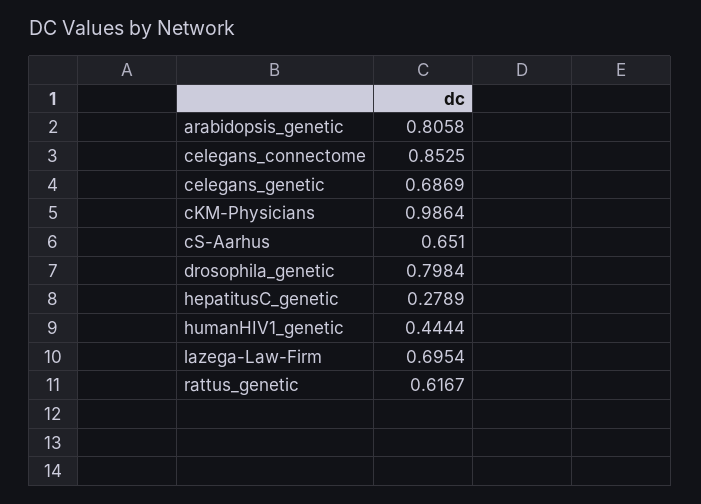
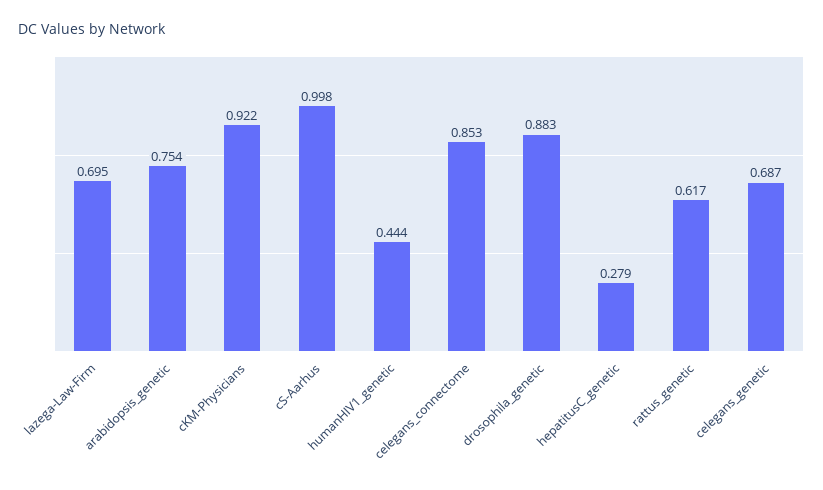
arabidopsis_genetic: 0.8058 -> 0.754
cKM-Physicians: 0.9864 -> 0.922
cS-Aarhus: 0.651 -> 0.998
drosophila_genetic: 0.7984 -> 0.883

